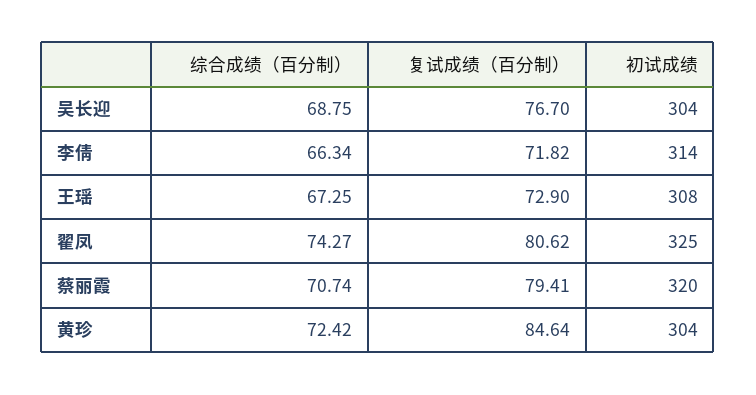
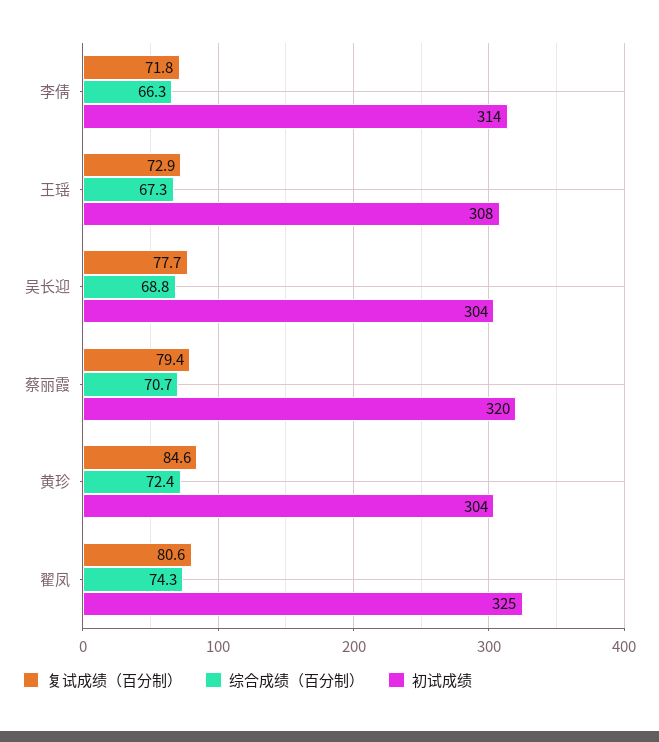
复试成绩（百分制）, 吴长迎: 76.7 -> 77.7

